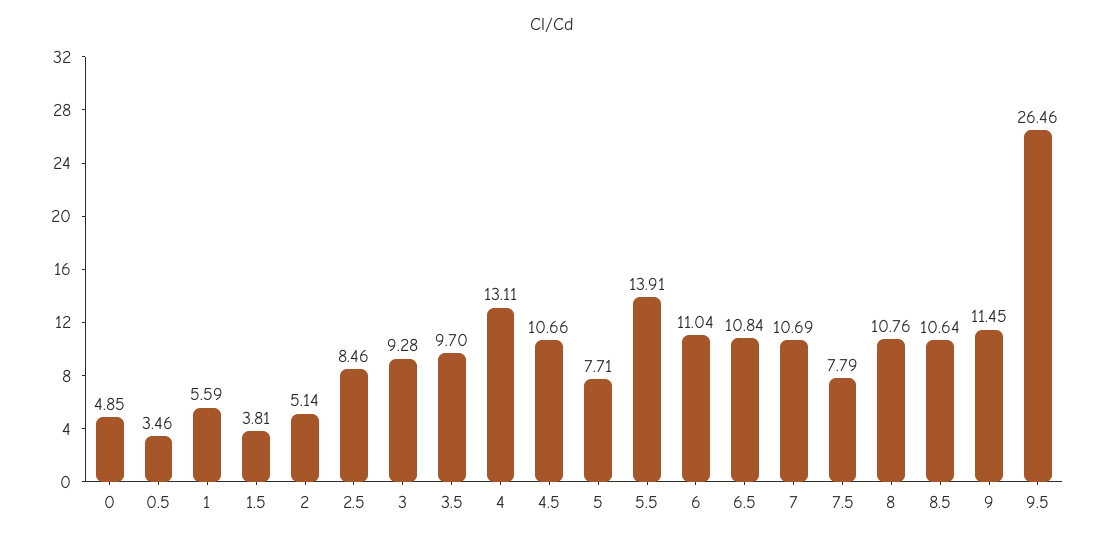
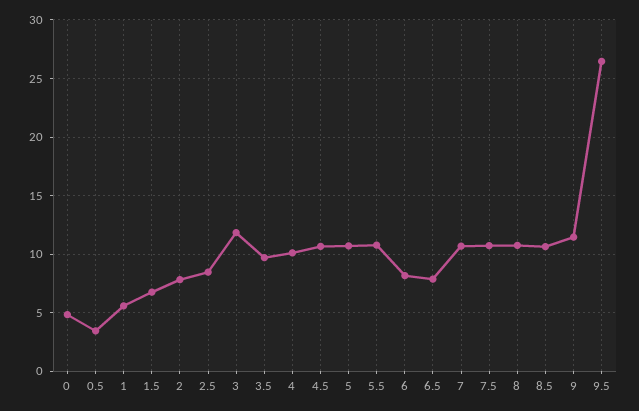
1.5: 3.81 -> 7
2: 5.14 -> 8
3: 9.28 -> 12
4: 13.11 -> 10
5: 7.71 -> 11
5.5: 13.91 -> 11
6: 11.04 -> 8
6.5: 10.84 -> 8
7.5: 7.79 -> 11

